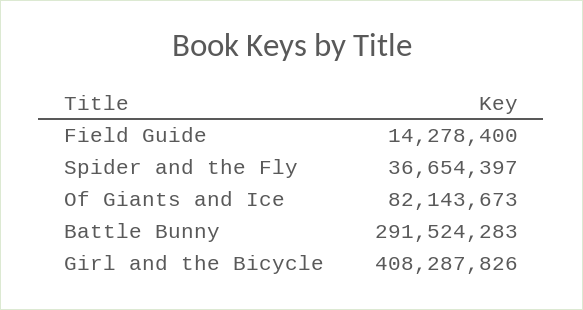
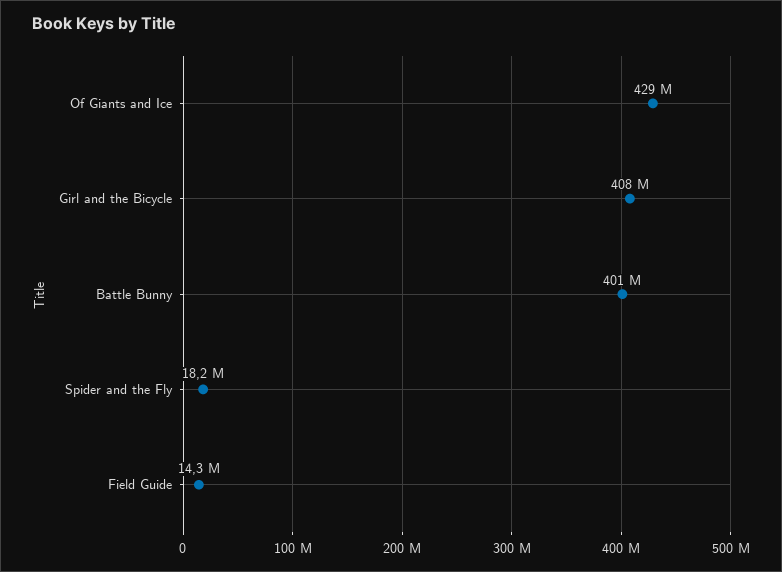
Spider and the Fly: 36654397 -> 18200000
Of Giants and Ice: 82143673 -> 429000000
Battle Bunny: 291524283 -> 401000000

